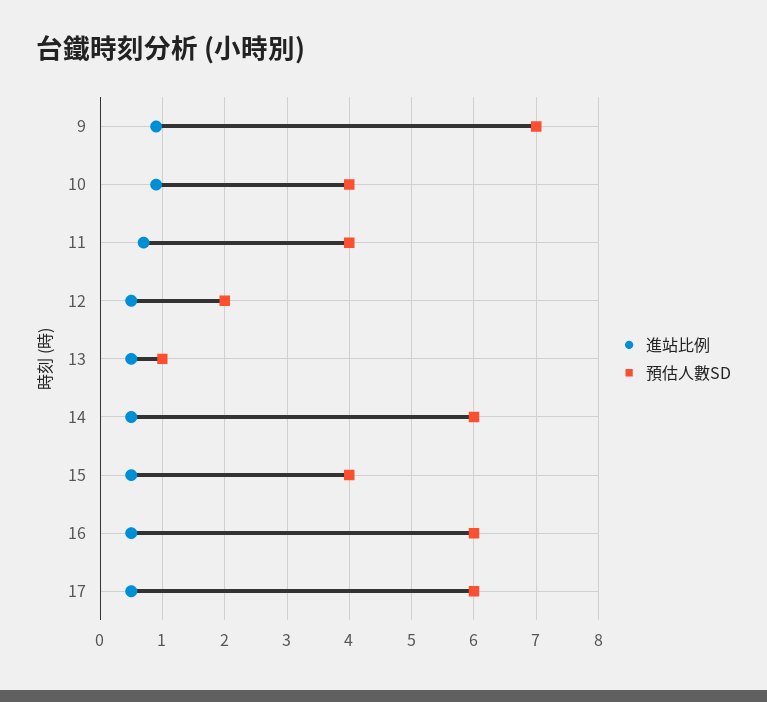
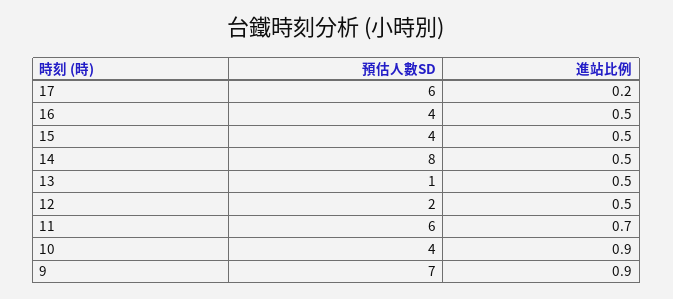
預估人數SD, 11: 4 -> 6
預估人數SD, 14: 6 -> 8
預估人數SD, 16: 6 -> 4
進站比例, 17: 0.5 -> 0.2

